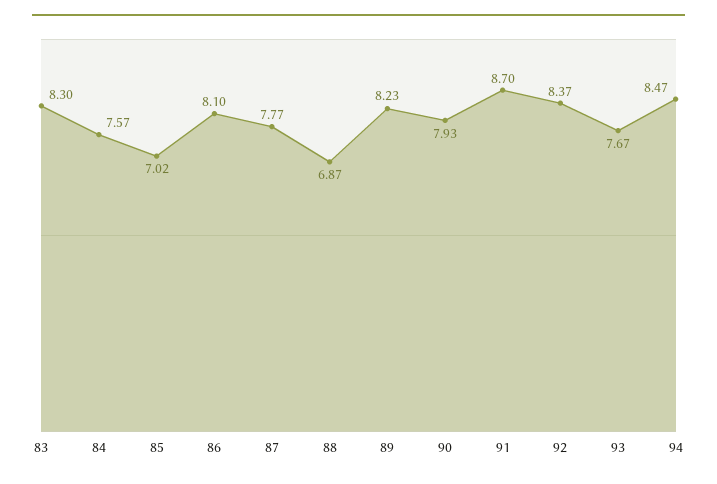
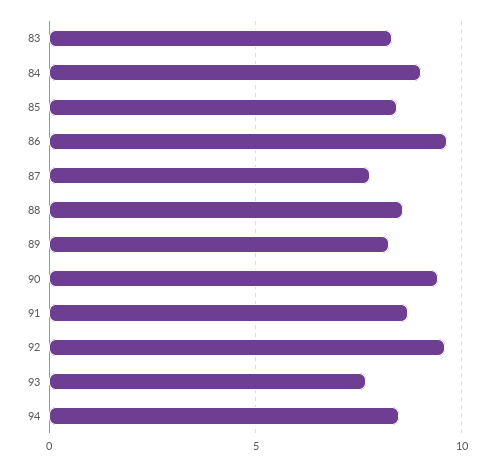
84: 7.57 -> 9
85: 7.02 -> 8.5
86: 8.1 -> 9.5
88: 6.87 -> 8.5
90: 7.93 -> 9.5
92: 8.37 -> 9.5

